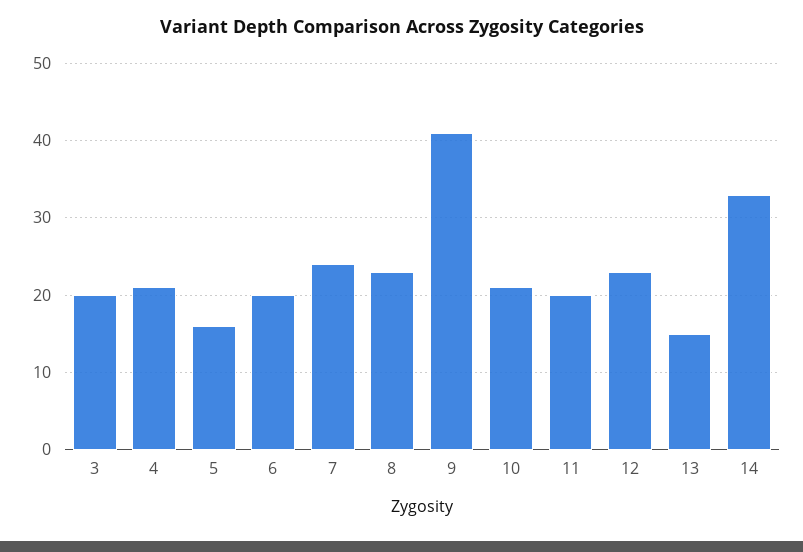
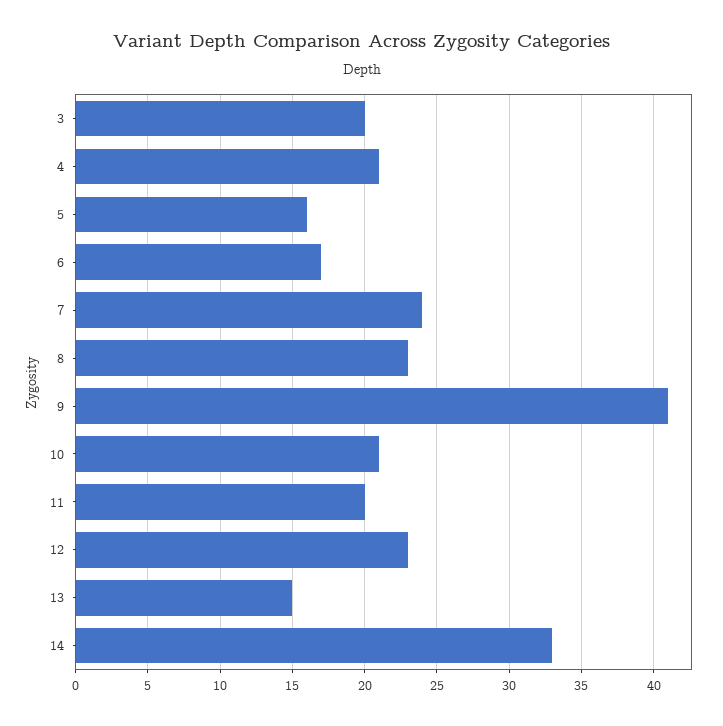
6: 20 -> 17

